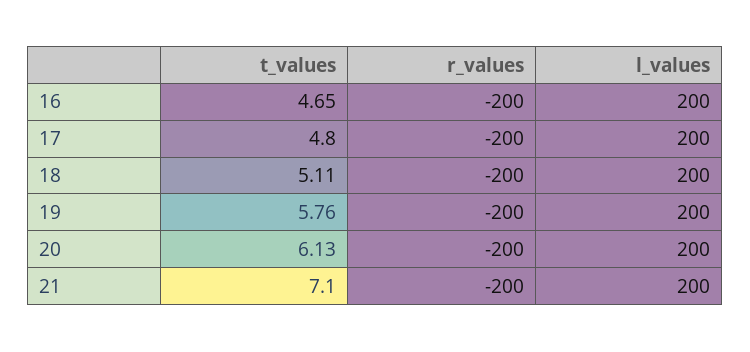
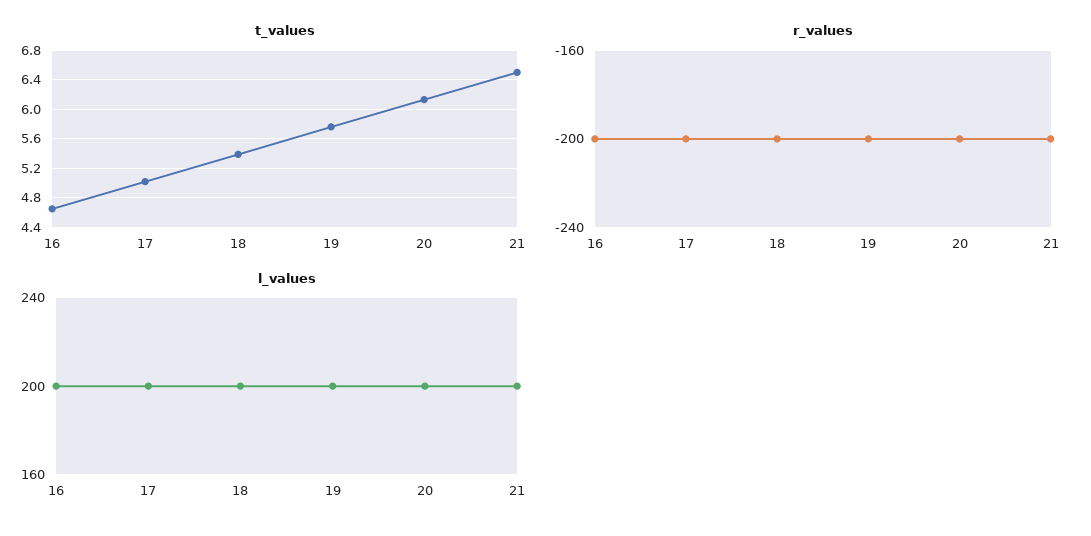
t_values, 17: 4.8 -> 5
t_values, 18: 5.11 -> 5.4
t_values, 21: 7.1 -> 6.5

